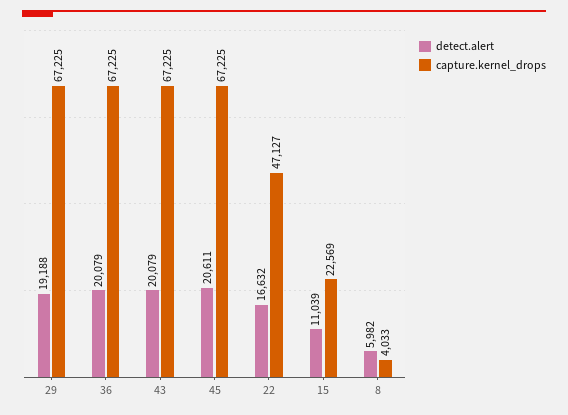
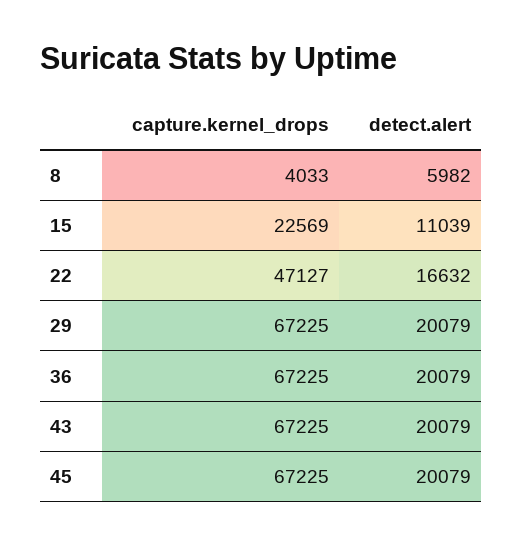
detect.alert, 29: 19188 -> 20079
detect.alert, 45: 20611 -> 20079

